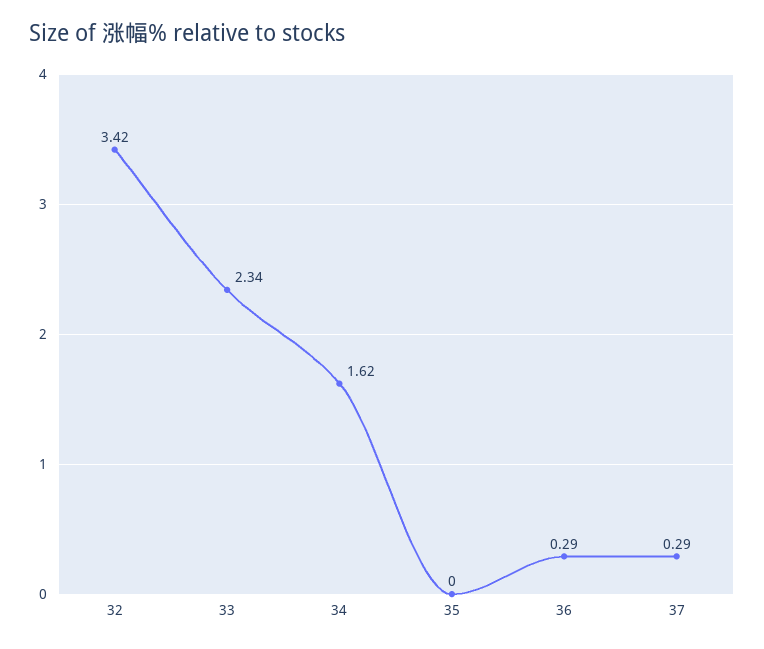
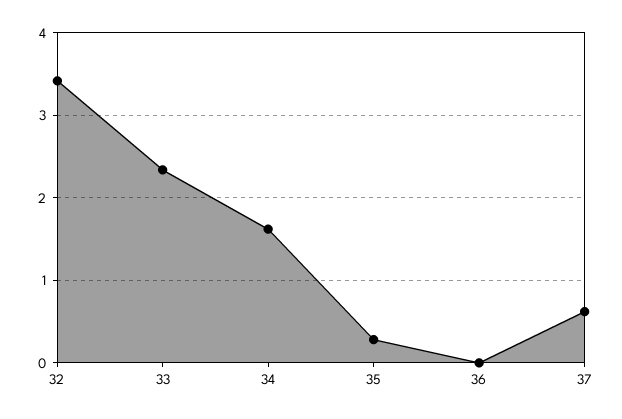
35: 0 -> 0.3
36: 0.29 -> 0
37: 0.29 -> 0.6

